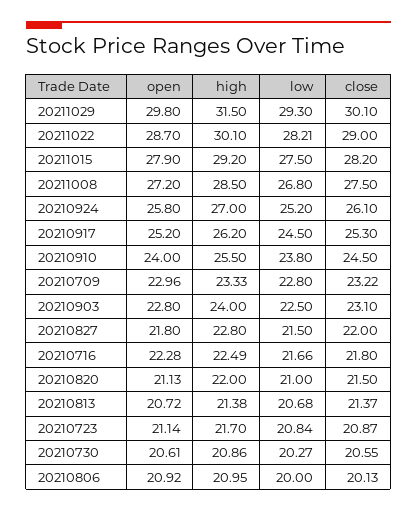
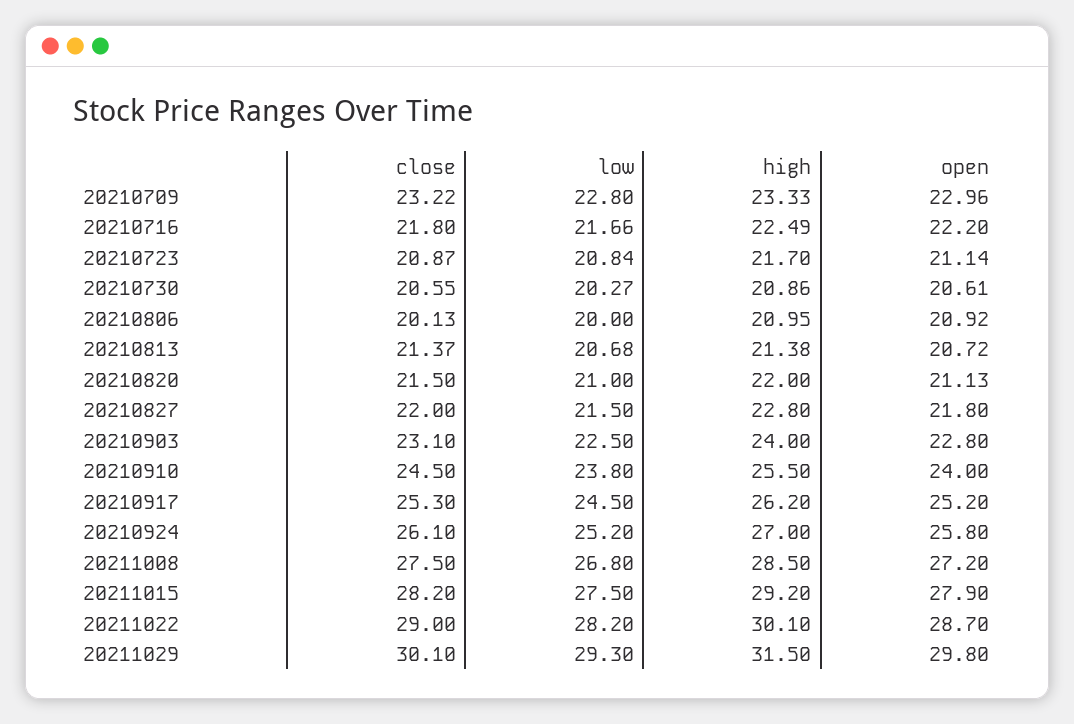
low, 20211022: 28.21 -> 28.2
open, 20210716: 22.28 -> 22.2

